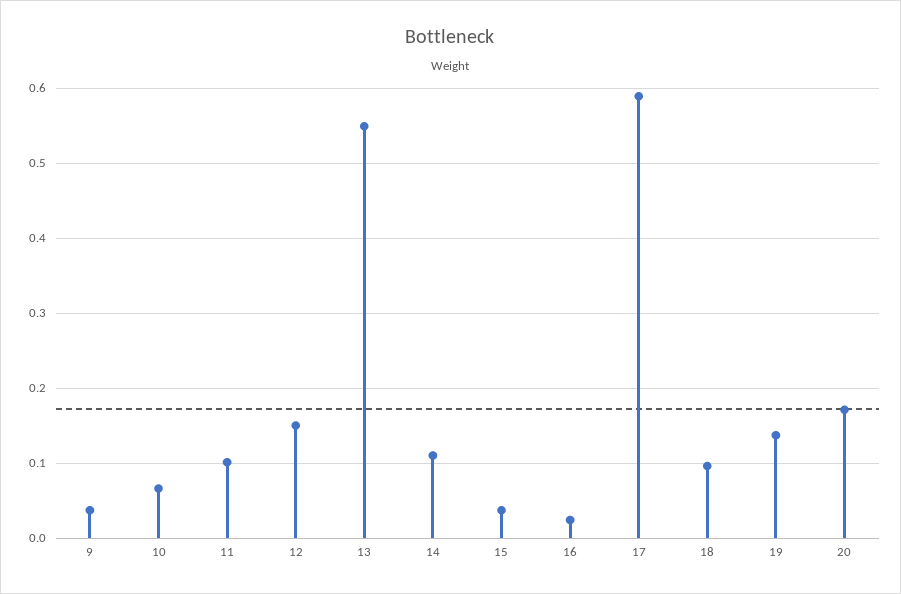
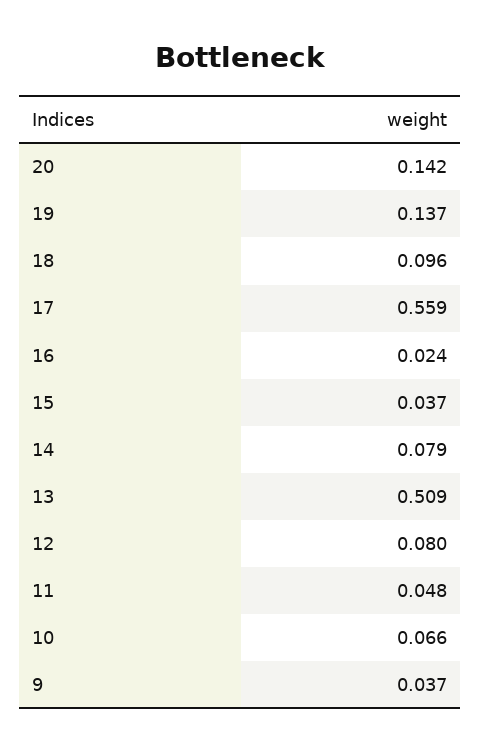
11: 0.1 -> 0.048
12: 0.15 -> 0.08
13: 0.55 -> 0.509
14: 0.11 -> 0.079
17: 0.59 -> 0.559
20: 0.17 -> 0.142

